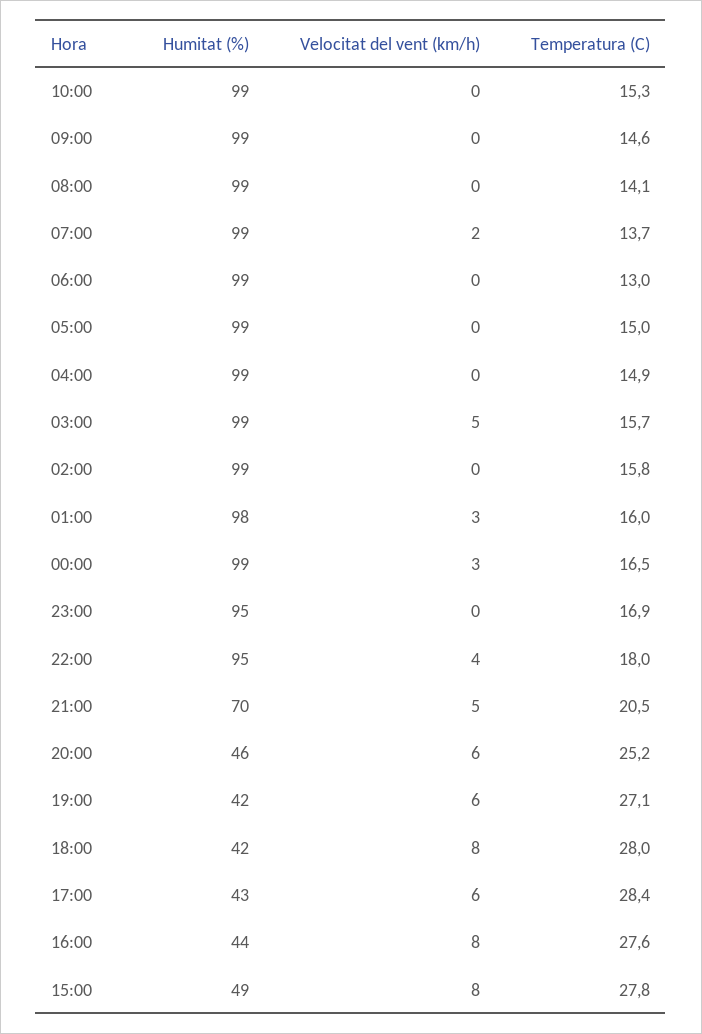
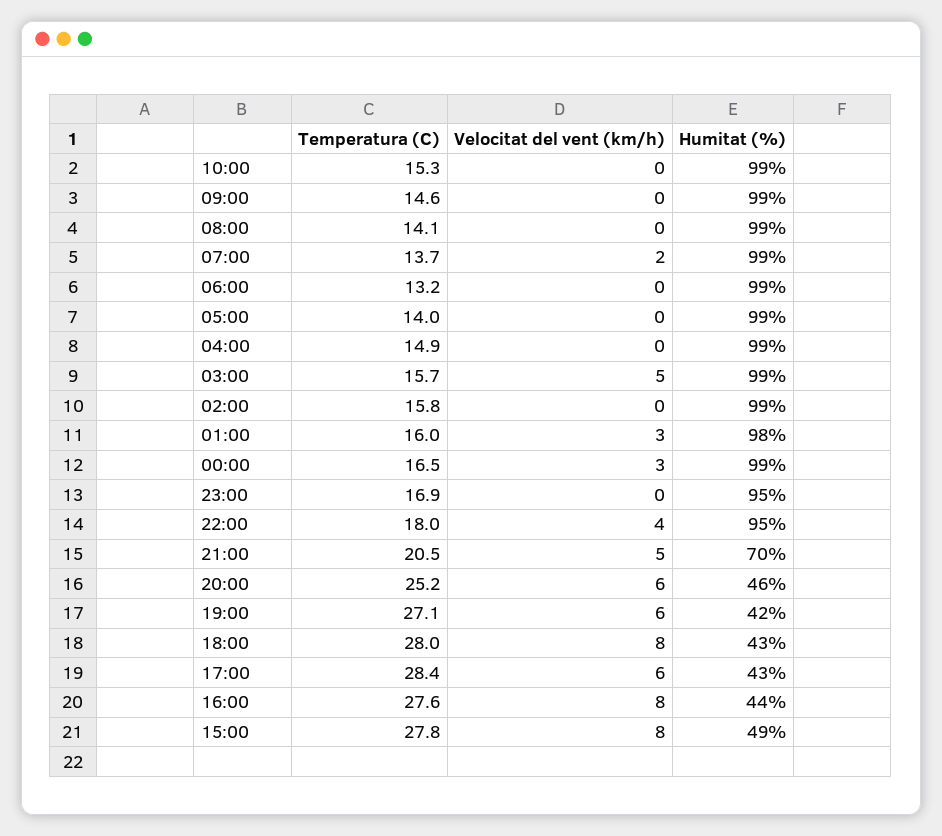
Temperatura (C), 06:00: 13 -> 13.2
Temperatura (C), 05:00: 15 -> 14
Humitat (%), 18:00: 42 -> 43

